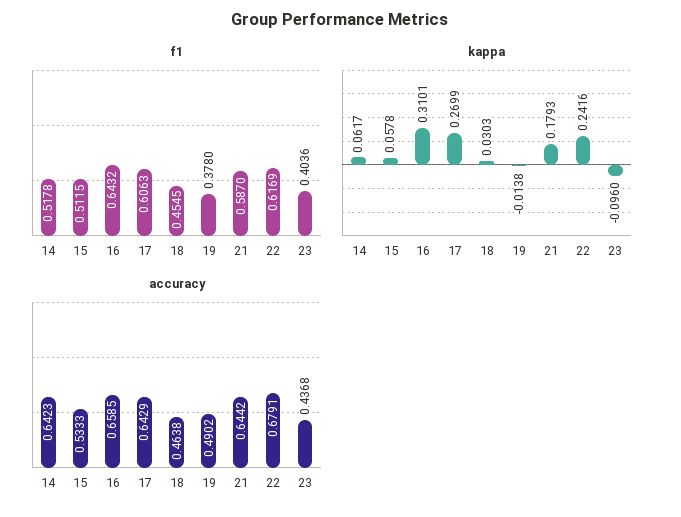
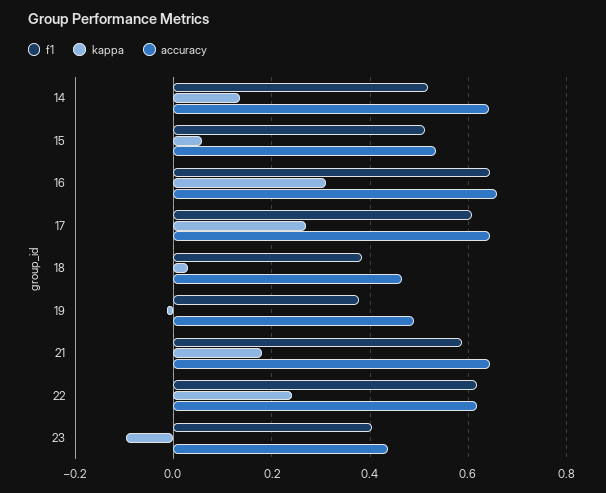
f1, 18: 0.4545 -> 0.38
kappa, 14: 0.0617 -> 0.14
accuracy, 22: 0.6791 -> 0.62

